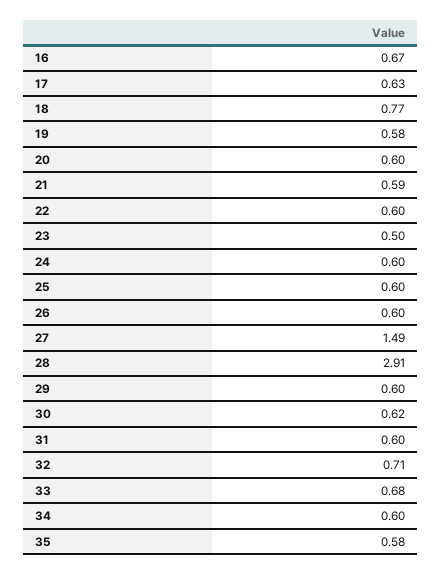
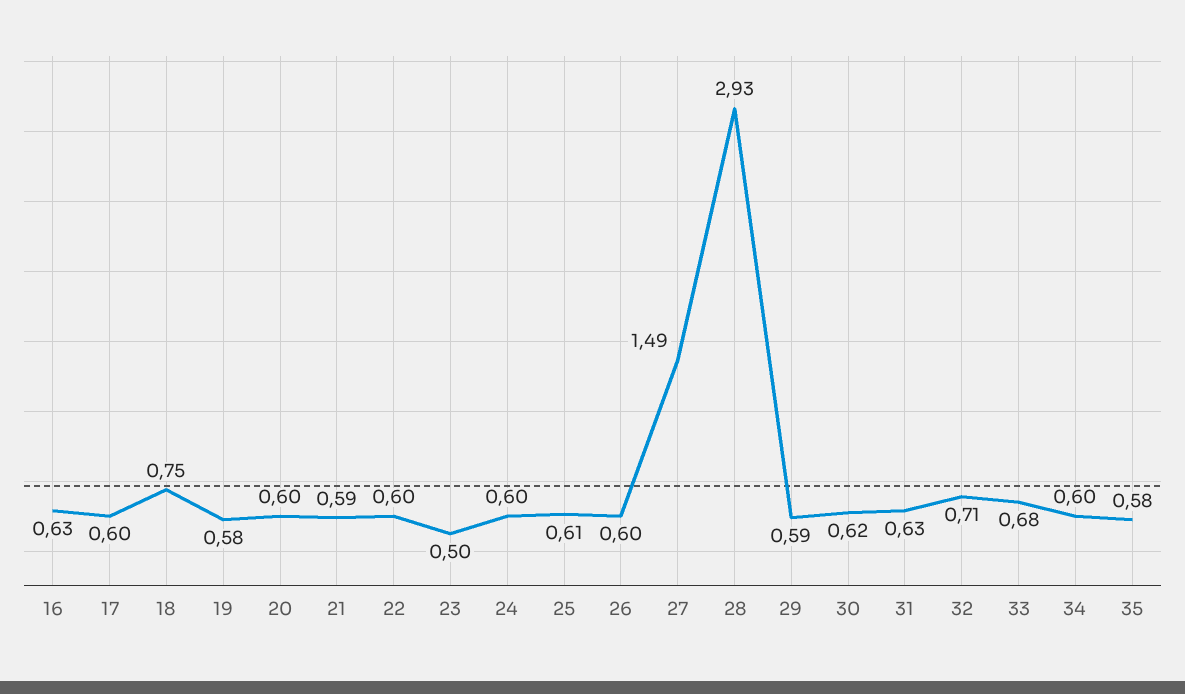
16: 0.67 -> 0.63
17: 0.63 -> 0.6
18: 0.77 -> 0.75
25: 0.6 -> 0.61
28: 2.91 -> 2.93
29: 0.6 -> 0.59
31: 0.6 -> 0.63

